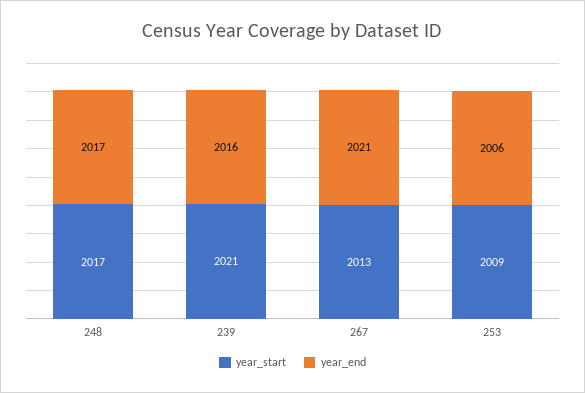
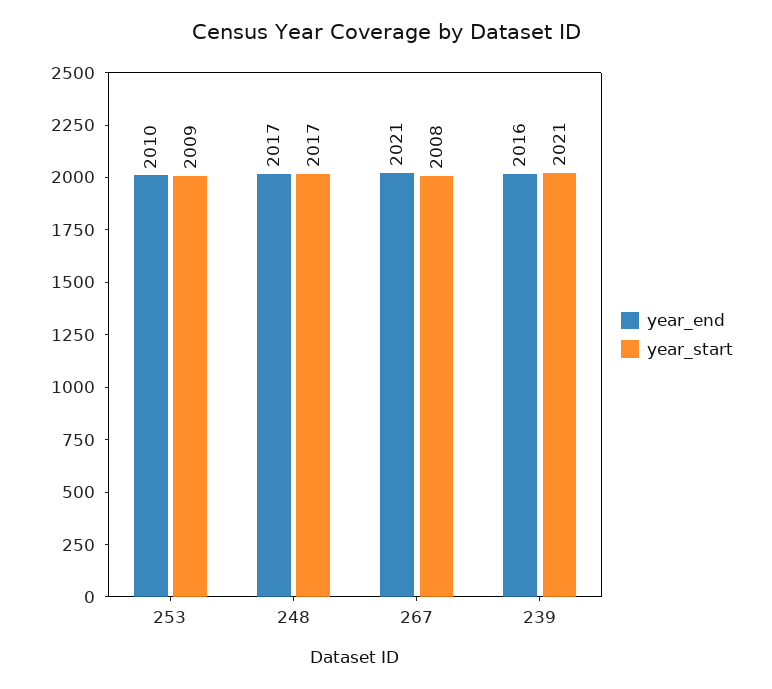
year_start, 267: 2013 -> 2008
year_end, 253: 2006 -> 2010

